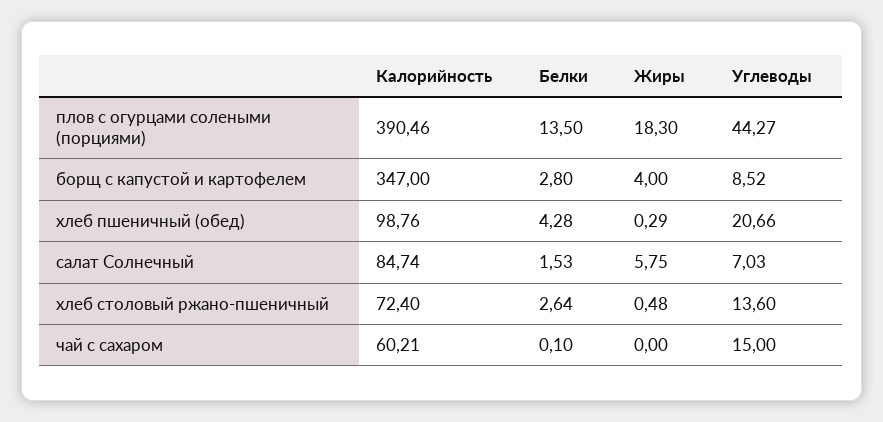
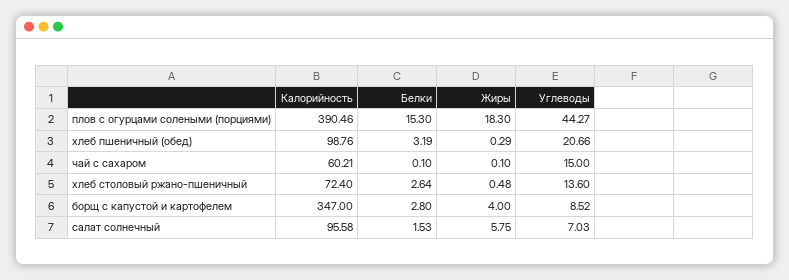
Белки, плов с огурцами солеными (порциями): 13.5 -> 15.3
Белки, хлеб пшеничный (обед): 4.28 -> 3.19
Калорийность, салат Солнечный: 84.74 -> 95.58
Жиры, чай с сахаром: 0 -> 0.1

